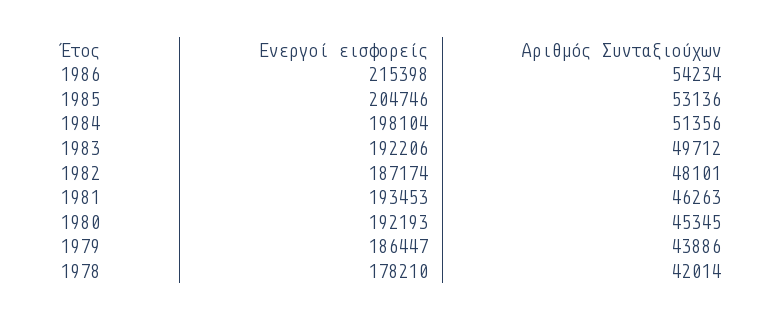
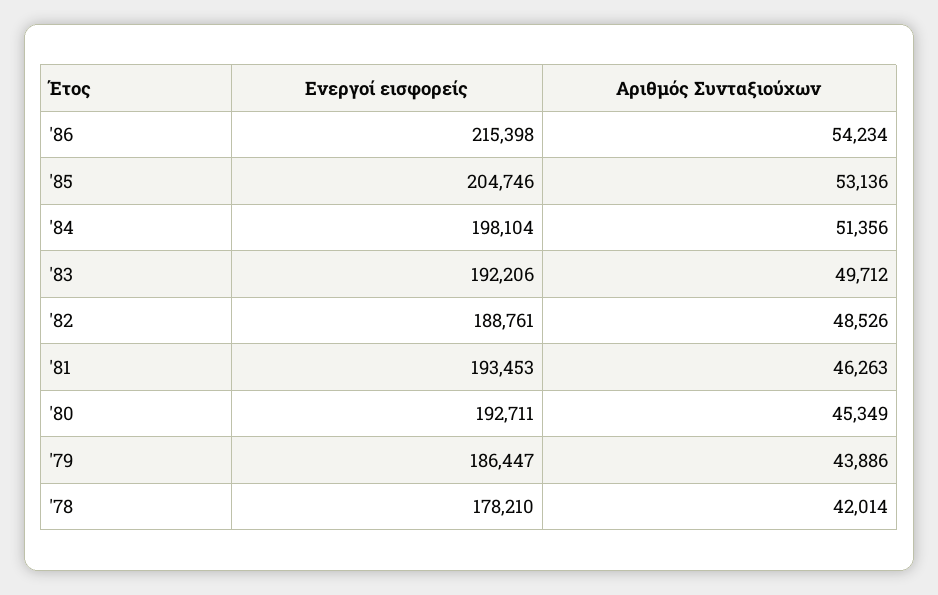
Ενεργοί εισφορείς, 1982: 187174 -> 188761
Αριθμός Συνταξιούχων, 1982: 48101 -> 48526
Ενεργοί εισφορείς, 1980: 192193 -> 192711
Αριθμός Συνταξιούχων, 1980: 45345 -> 45349

